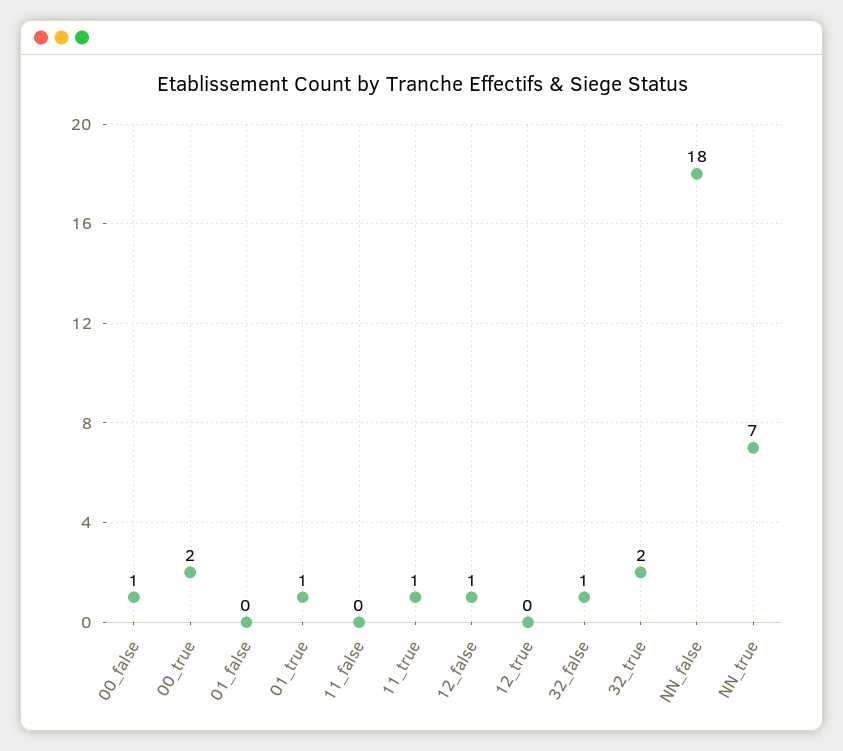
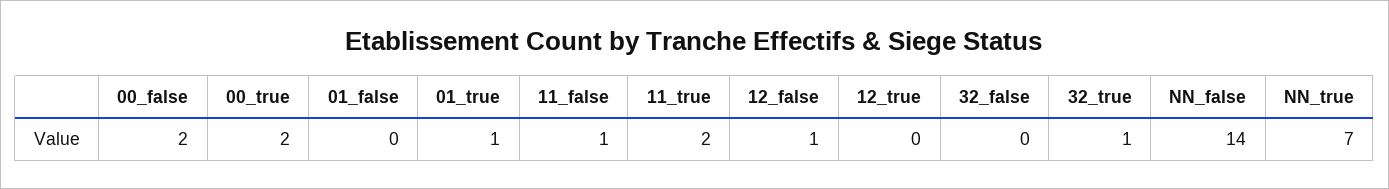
00_false: 1 -> 2
11_false: 0 -> 1
11_true: 1 -> 2
32_false: 1 -> 0
32_true: 2 -> 1
NN_false: 18 -> 14

